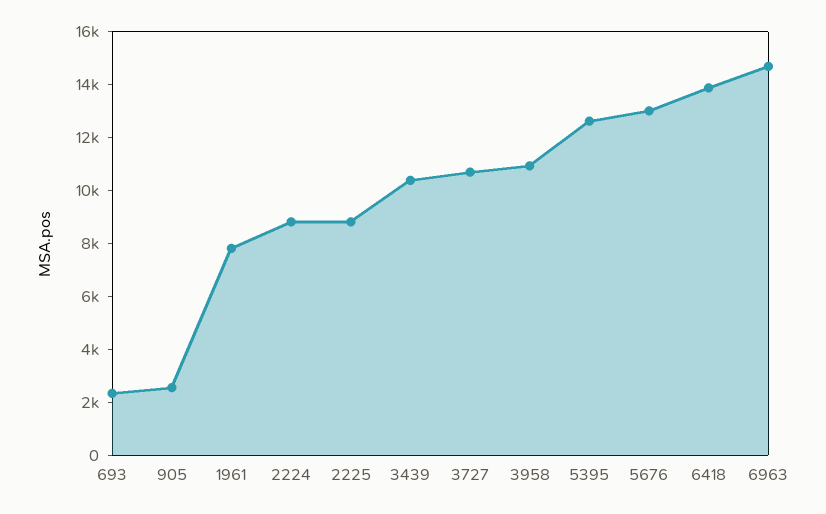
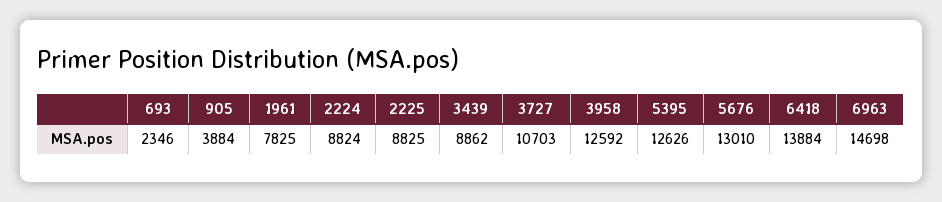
905: 2500 -> 3884
3439: 10500 -> 8862
3958: 11000 -> 12592

